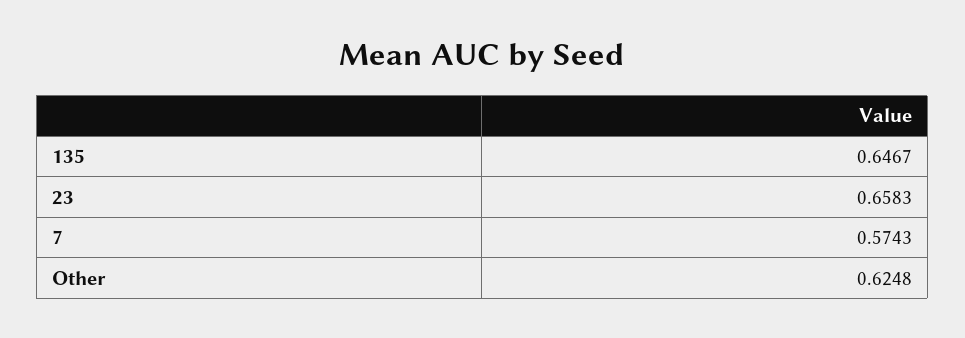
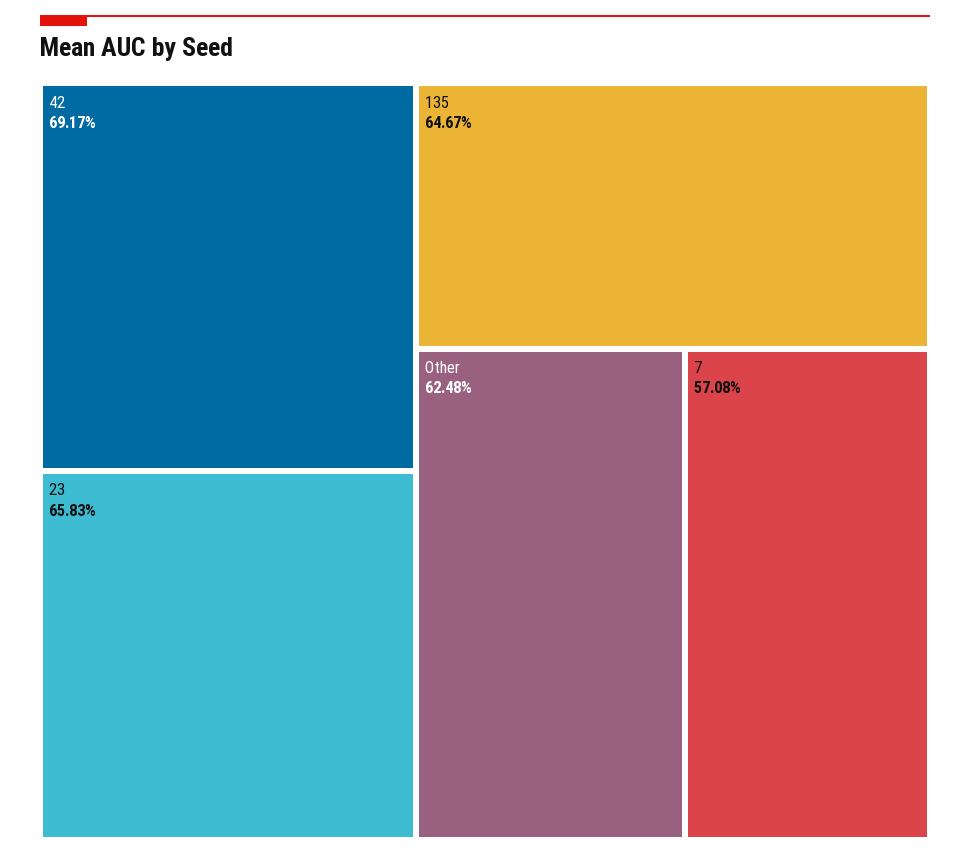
7: 0.5743 -> 0.5708
42: none -> 0.6917

